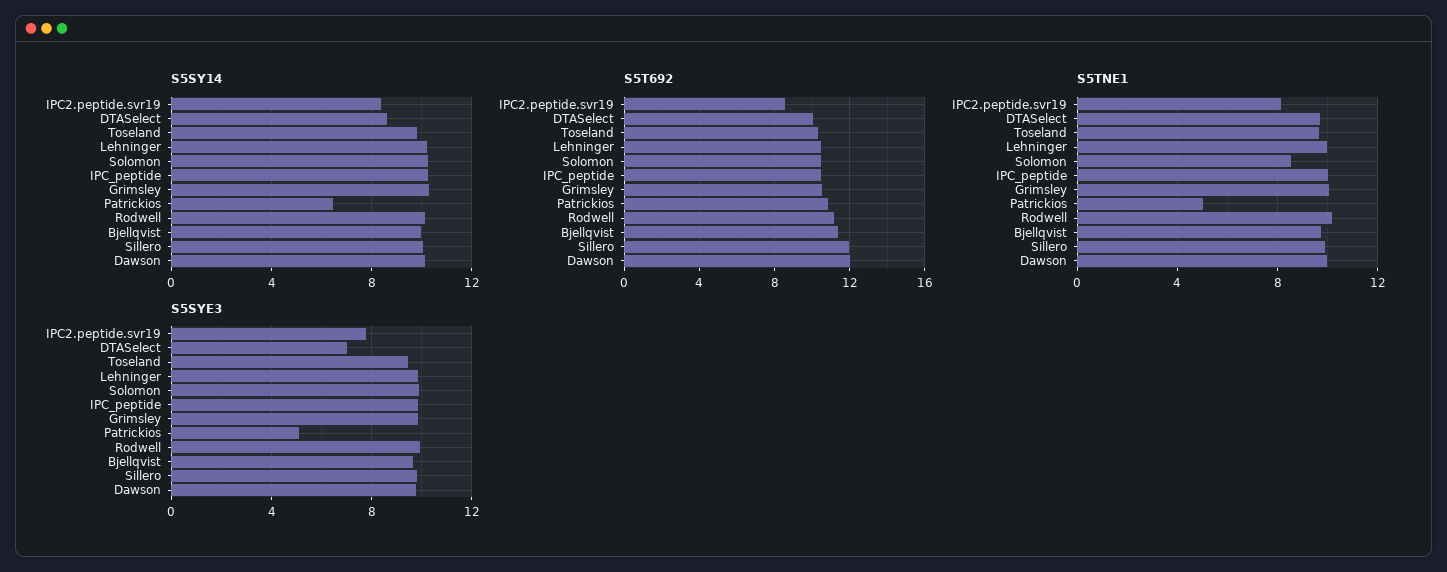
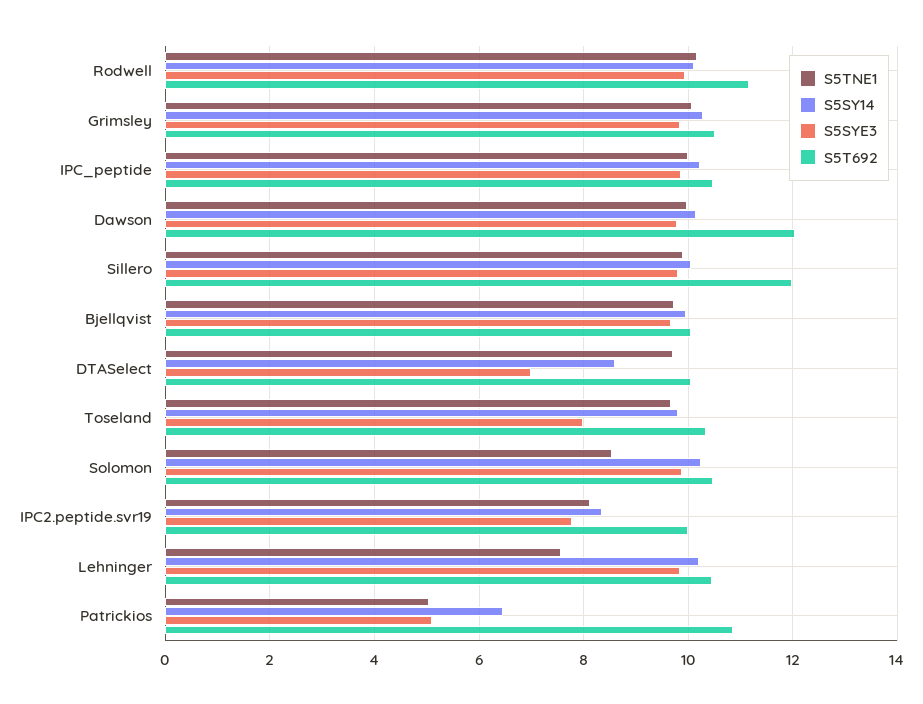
S5T692, IPC2.peptide.svr19: 8.5 -> 10
S5T692, Bjellqvist: 11.5 -> 10
S5TNE1, Lehninger: 10 -> 7.6
S5SYE3, Toseland: 9.5 -> 8

